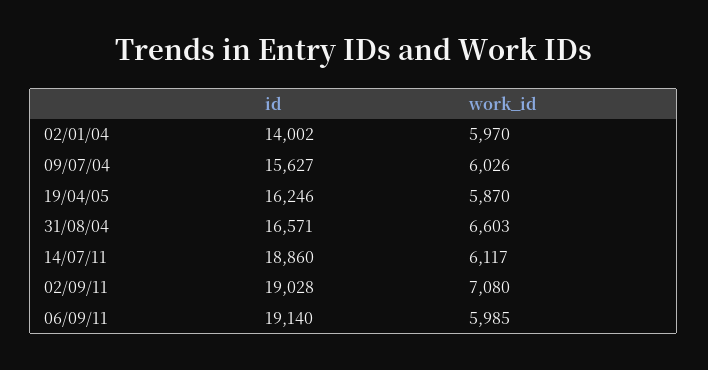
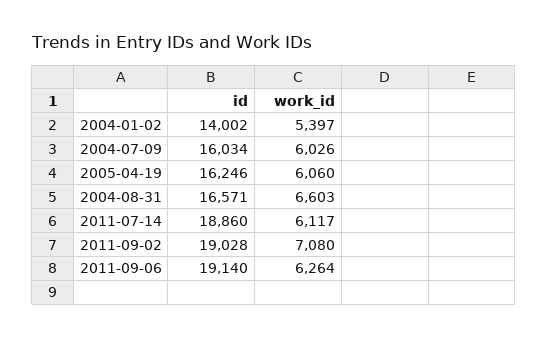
work_id, 02/01/04: 5970 -> 5397
id, 09/07/04: 15627 -> 16034
work_id, 19/04/05: 5870 -> 6060
work_id, 06/09/11: 5985 -> 6264

